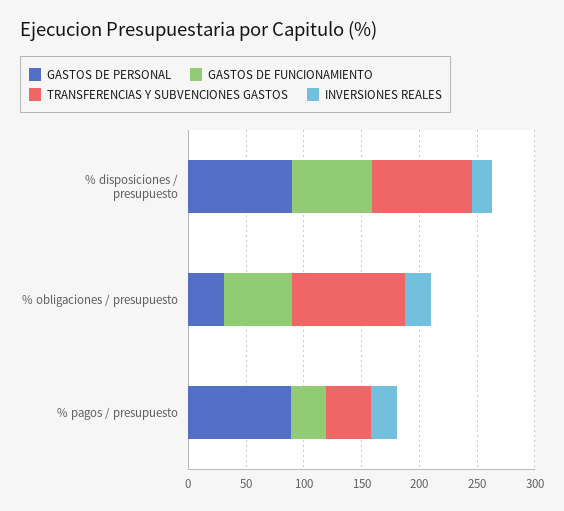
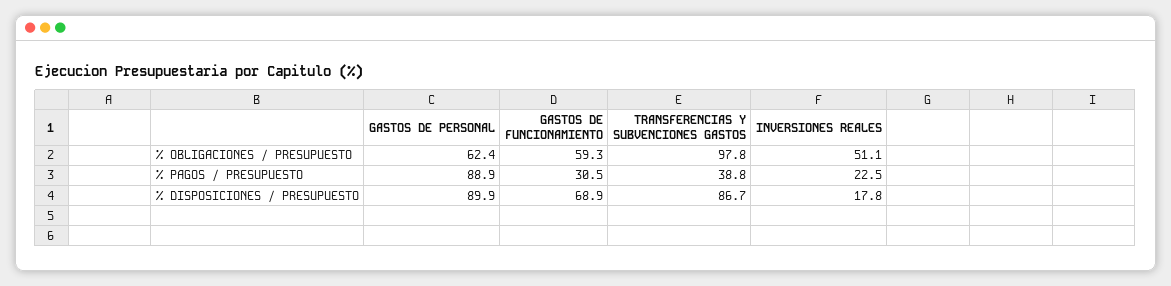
GASTOS DE PERSONAL, % obligaciones / presupuesto: 30 -> 62.4
INVERSIONES REALES, % obligaciones / presupuesto: 20 -> 51.1

